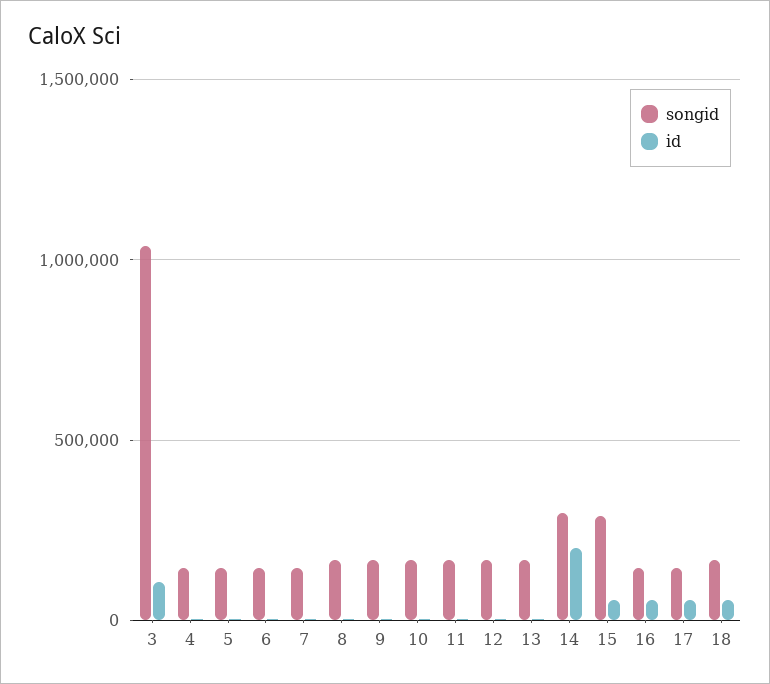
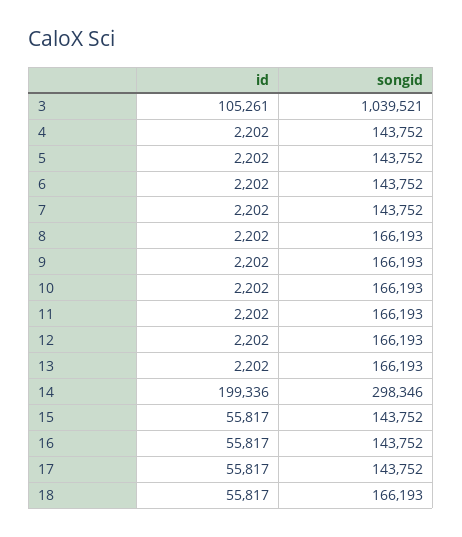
songid, 15: 300000 -> 143752

